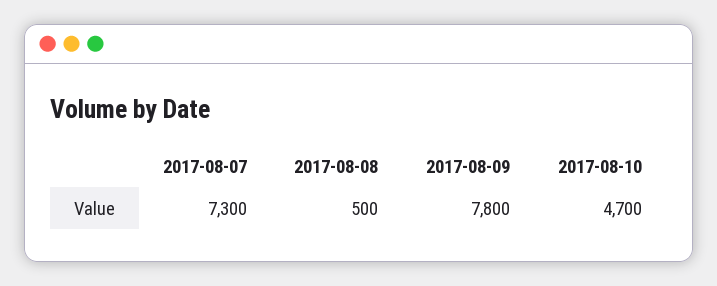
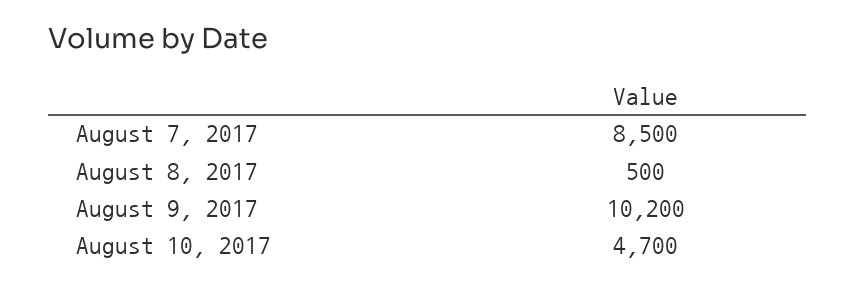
2017-08-07: 7300 -> 8500
2017-08-09: 7800 -> 10200

